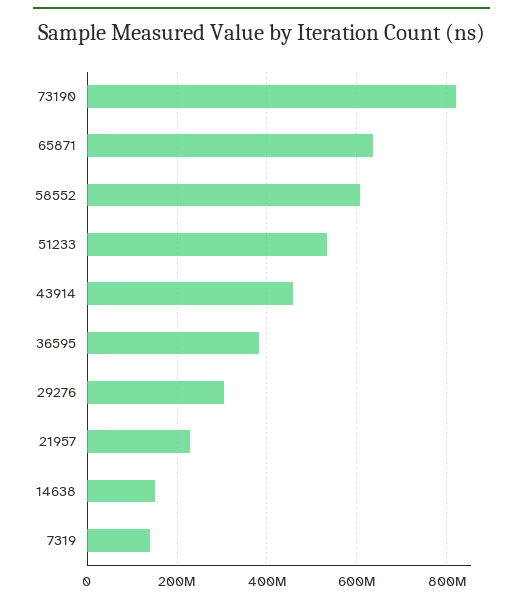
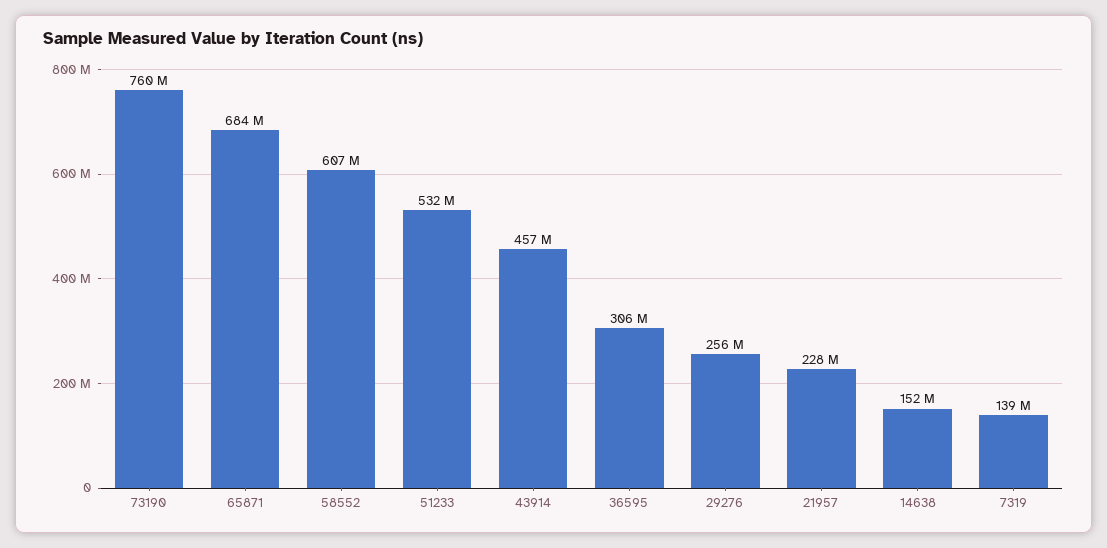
73190: 820000000 -> 760000000
65871: 640000000 -> 684000000
36595: 380000000 -> 306000000
29276: 300000000 -> 256000000

